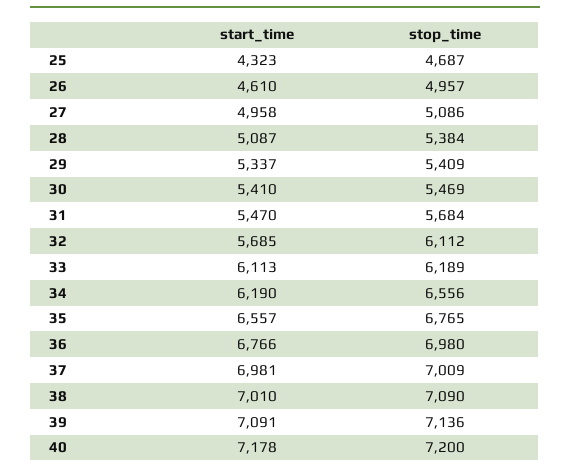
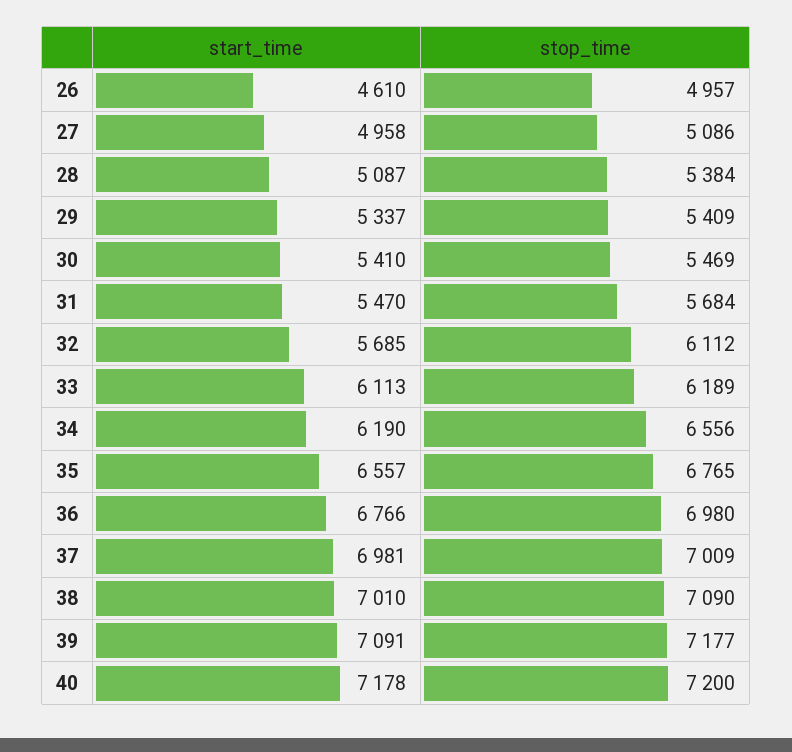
start_time, 25: 4323 -> none
stop_time, 25: 4687 -> none
stop_time, 39: 7136 -> 7177

